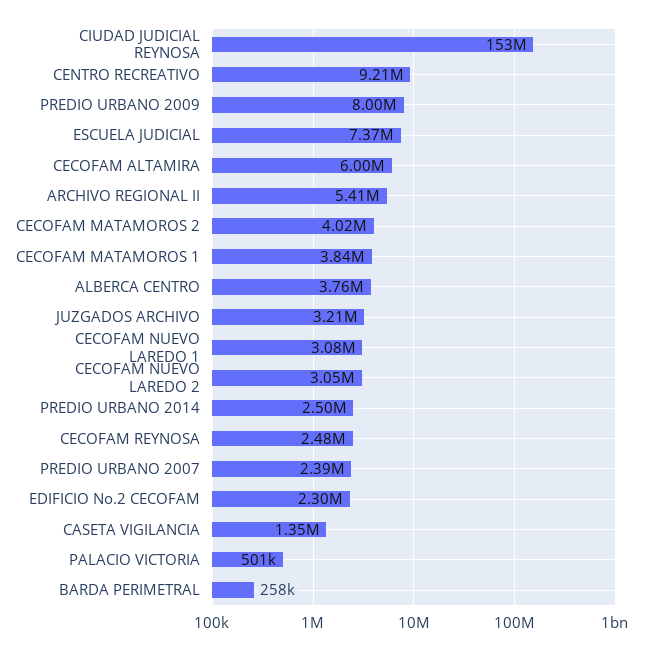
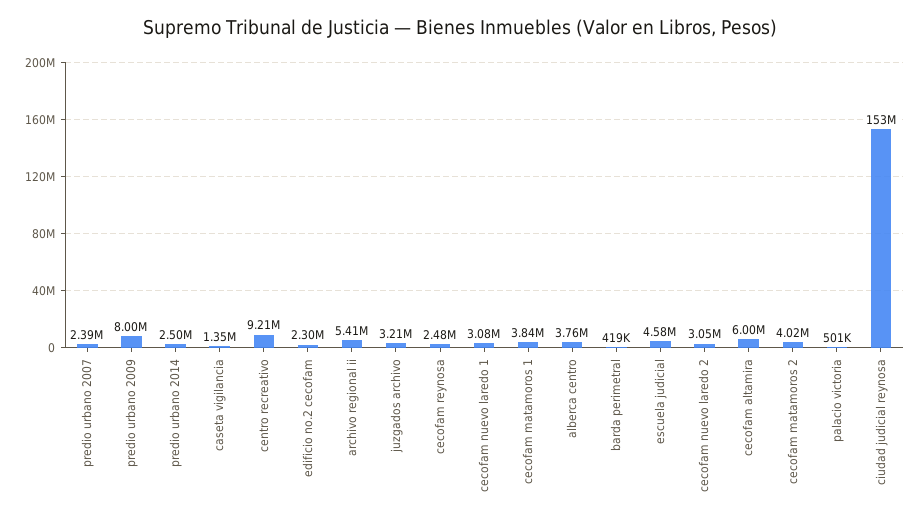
ESCUELA JUDICIAL: 7370000 -> 4580000
BARDA PERIMETRAL: 258000 -> 419000

